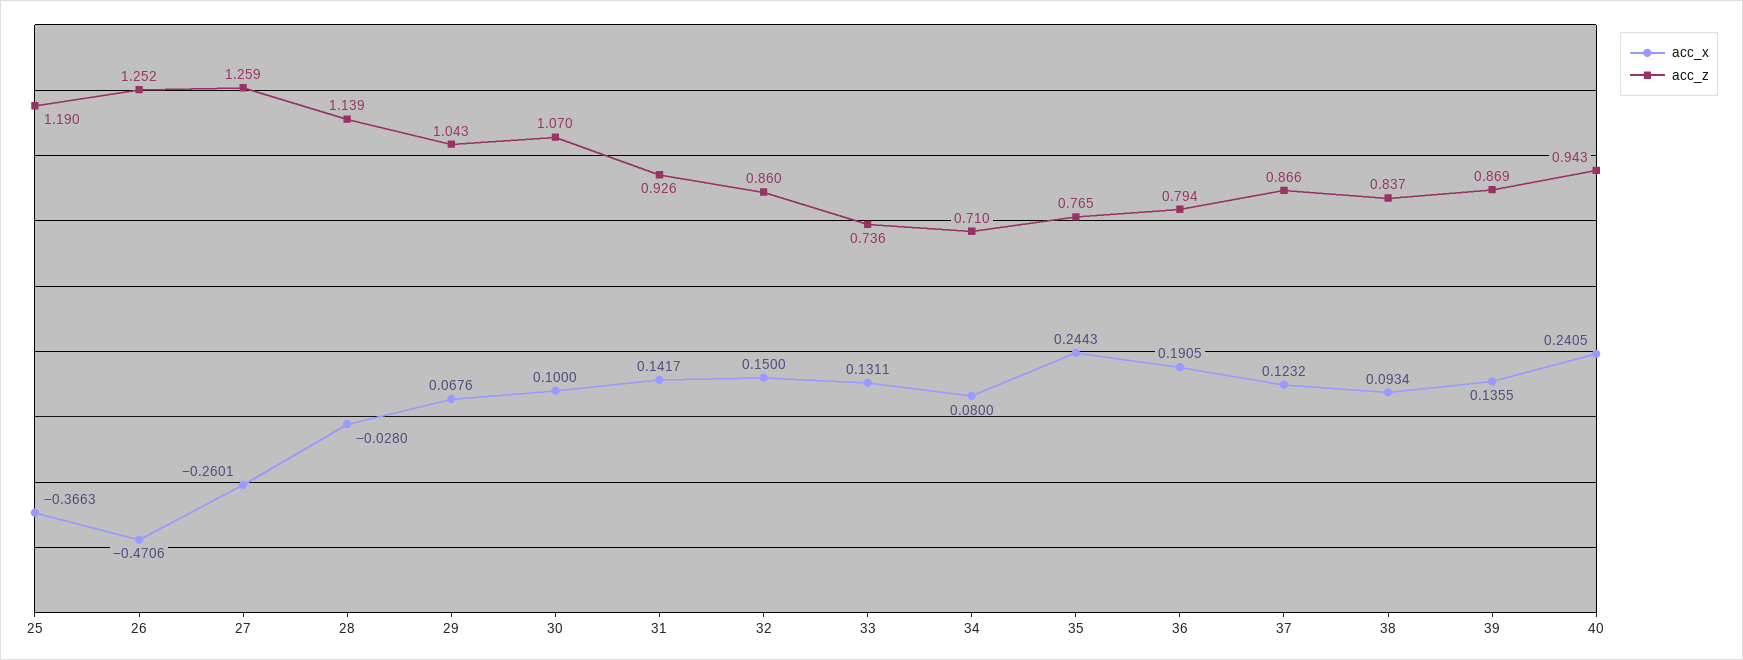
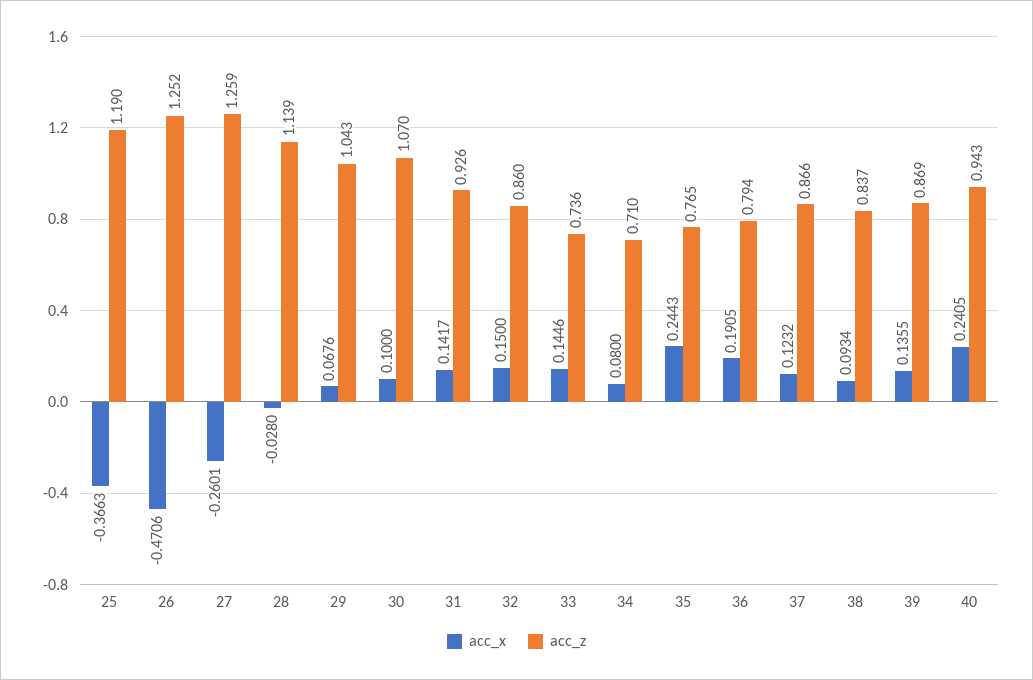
acc_x, 33: 0.1311 -> 0.1446

